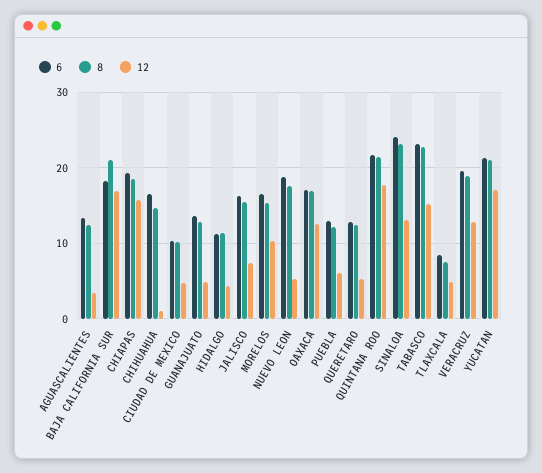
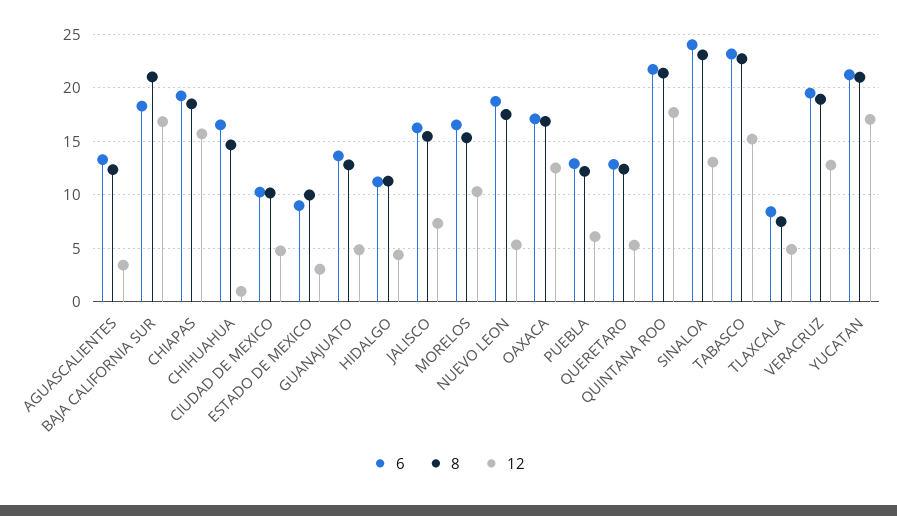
6, ESTADO DE MEXICO: none -> 9
8, ESTADO DE MEXICO: none -> 10
12, ESTADO DE MEXICO: none -> 3

